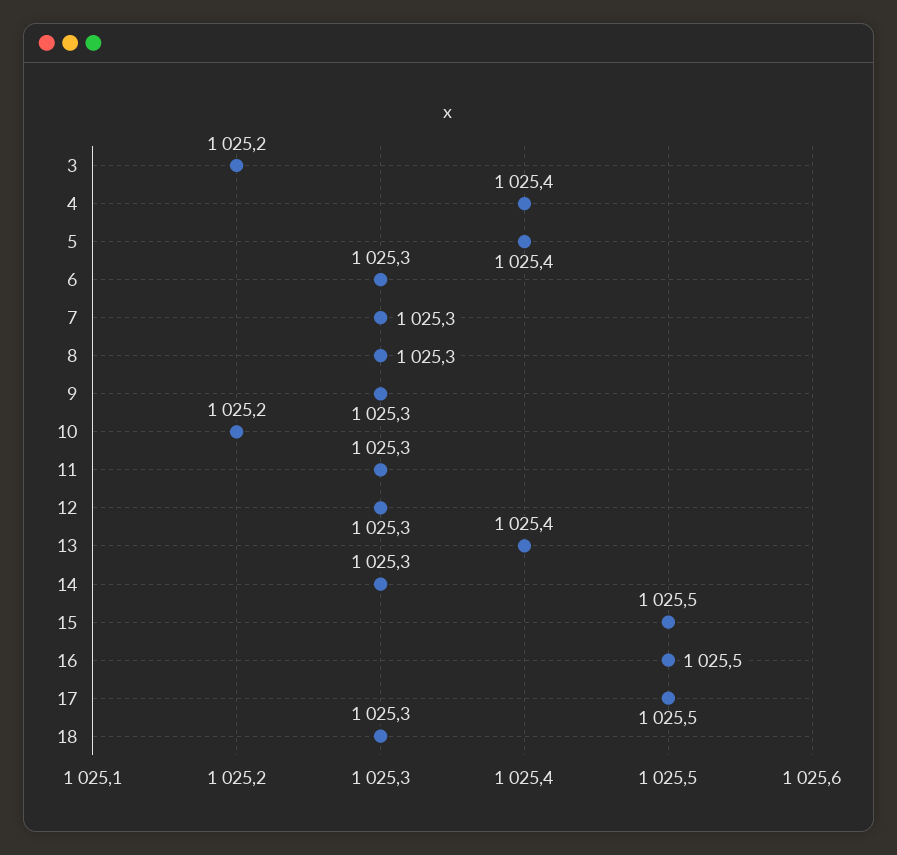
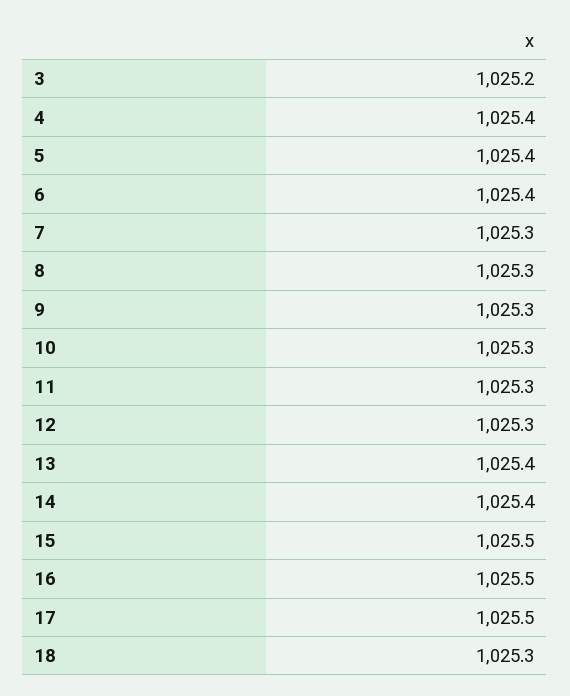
6: 1025.3 -> 1025.4
10: 1025.2 -> 1025.3
14: 1025.3 -> 1025.4

